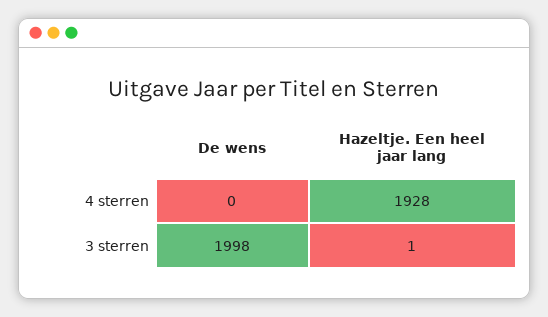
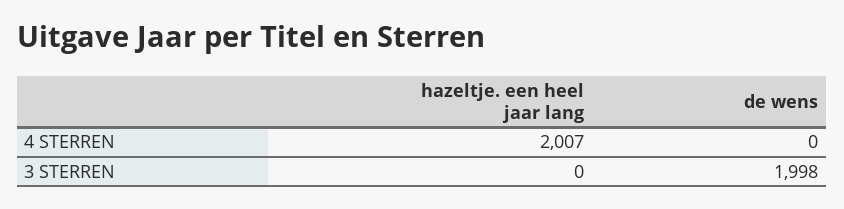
Hazeltje. Een heel jaar lang, 4 sterren: 1928 -> 2007
Hazeltje. Een heel jaar lang, 3 sterren: 1 -> 0

